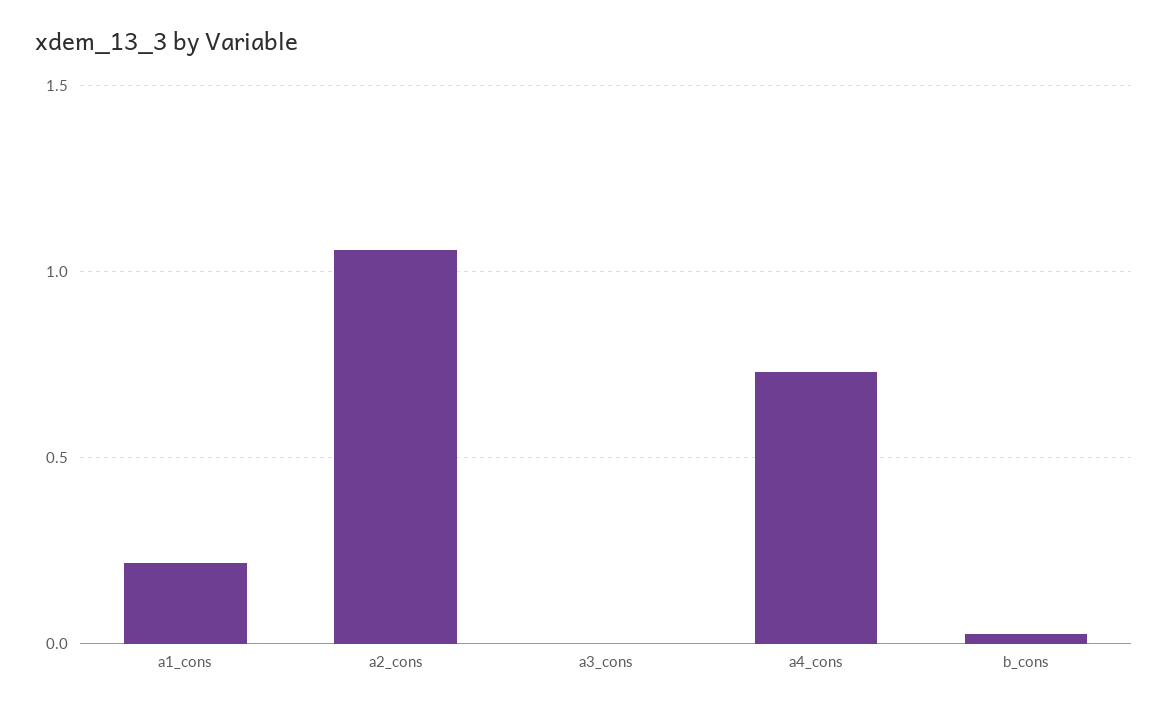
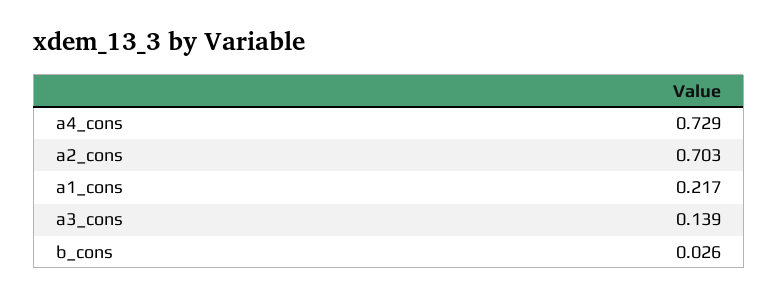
a2_cons: 1.05 -> 0.703
a3_cons: 0 -> 0.139

